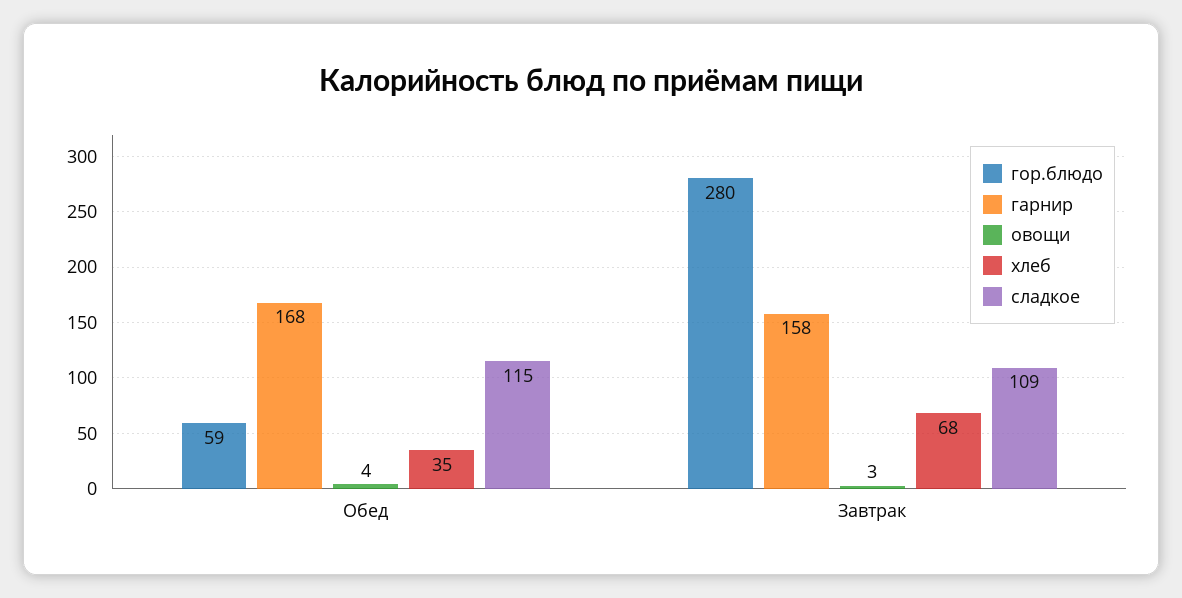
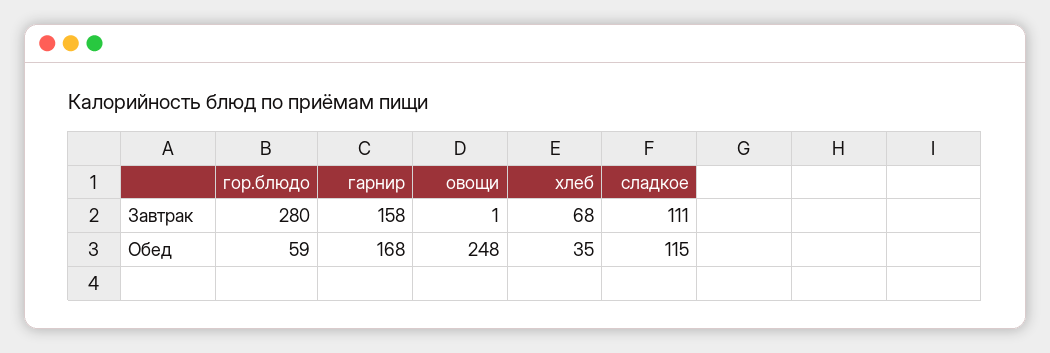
овощи, Обед: 4 -> 248
овощи, Завтрак: 3 -> 1
сладкое, Завтрак: 109 -> 111

